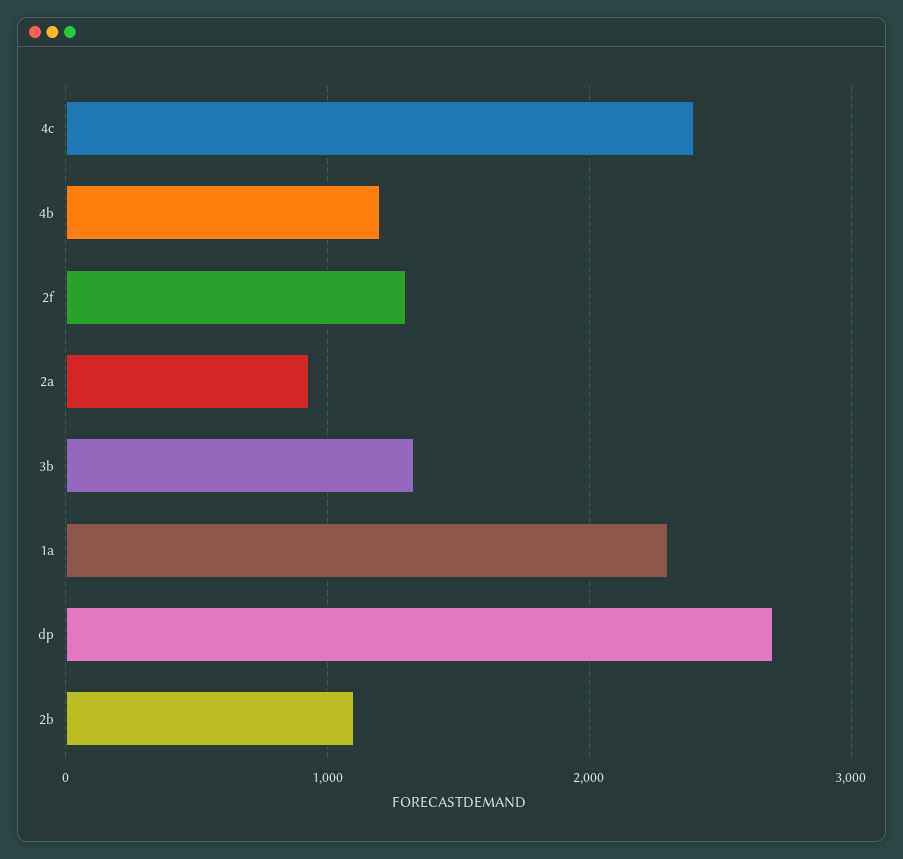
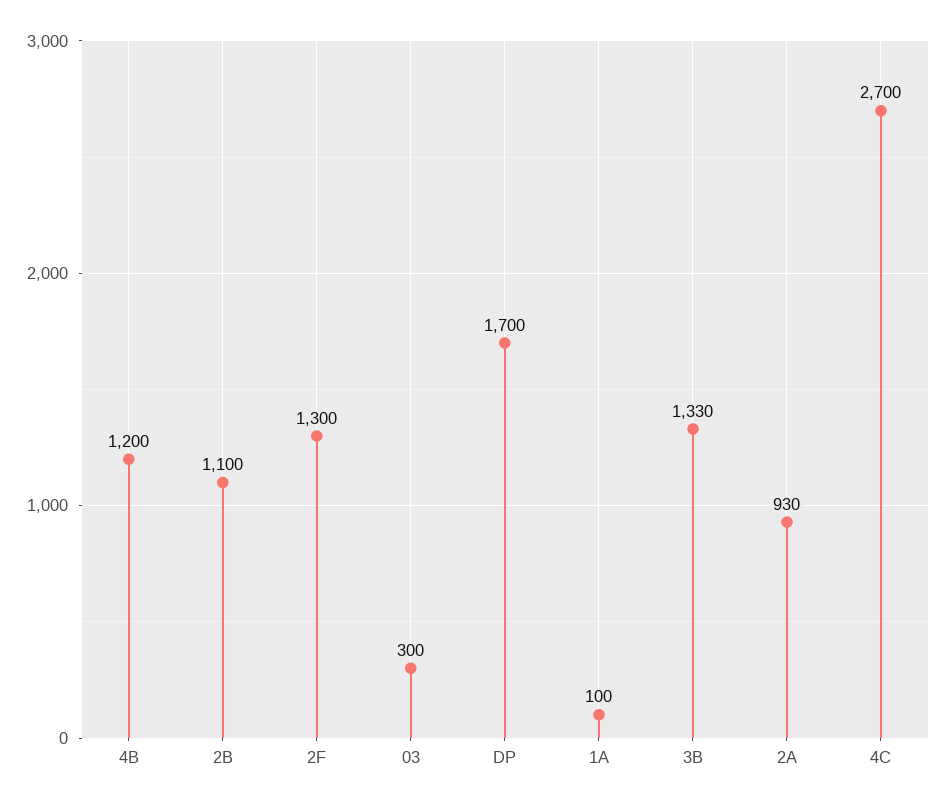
4c: 2400 -> 2700
1a: 2300 -> 100
dp: 2700 -> 1700
03: none -> 300

